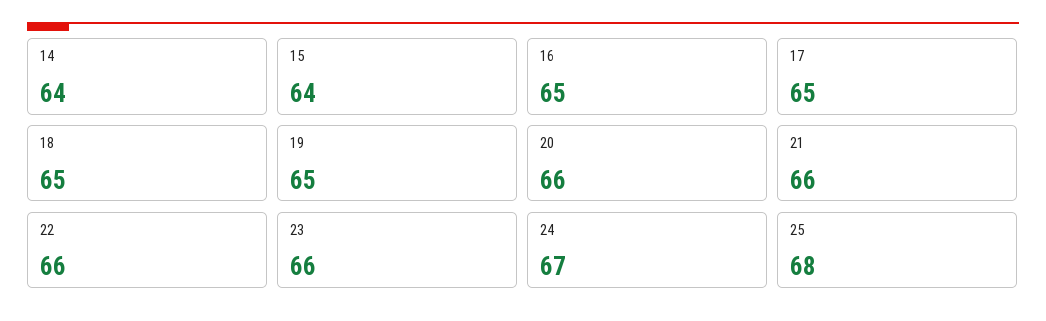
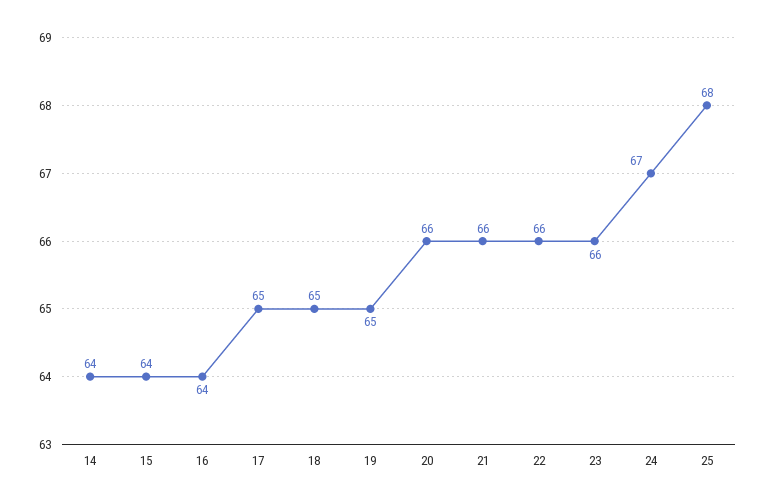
16: 65 -> 64

